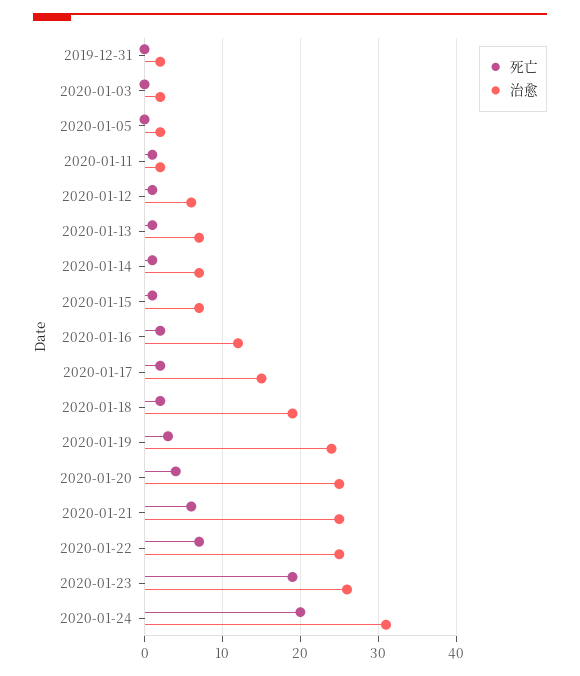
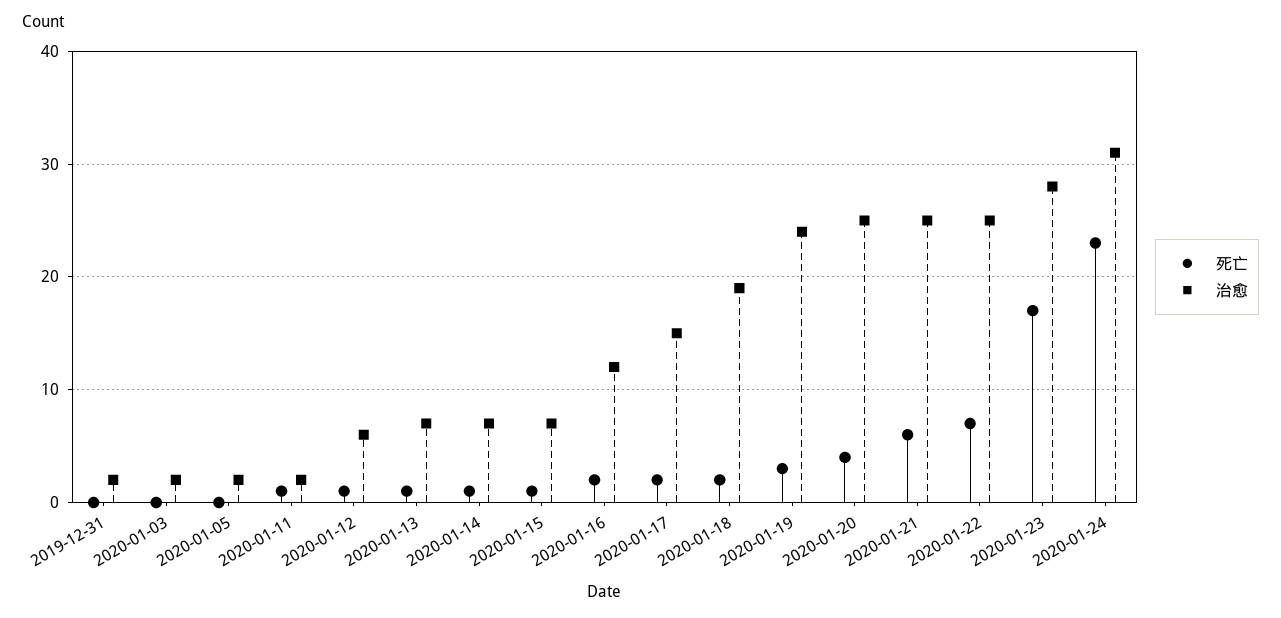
死亡, 2020-01-23: 19 -> 17
治愈, 2020-01-23: 26 -> 28
死亡, 2020-01-24: 20 -> 23

